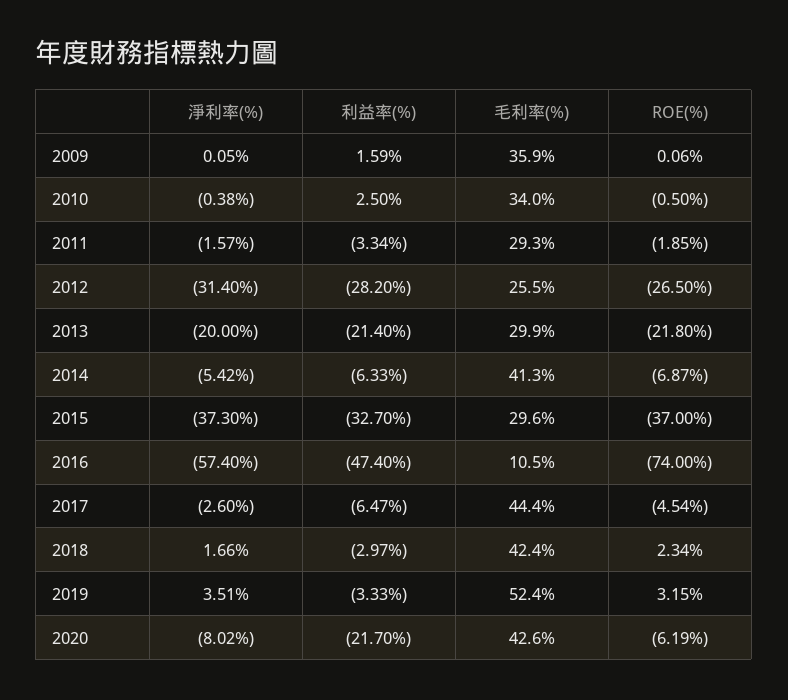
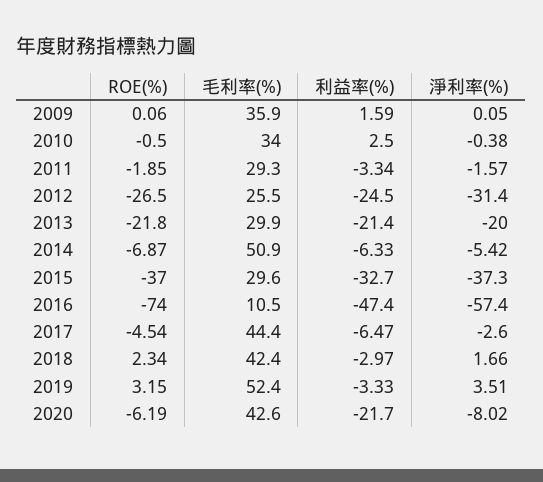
利益率(%), 2012: -28.2 -> -24.5
毛利率(%), 2014: 41.3 -> 50.9

